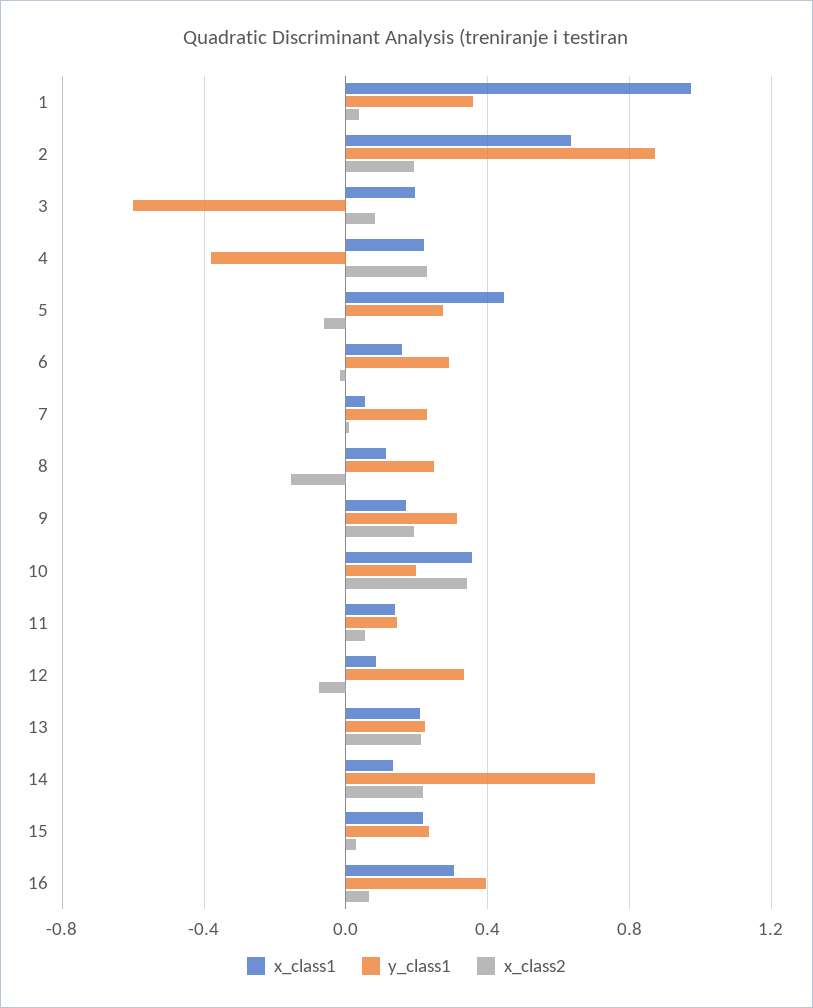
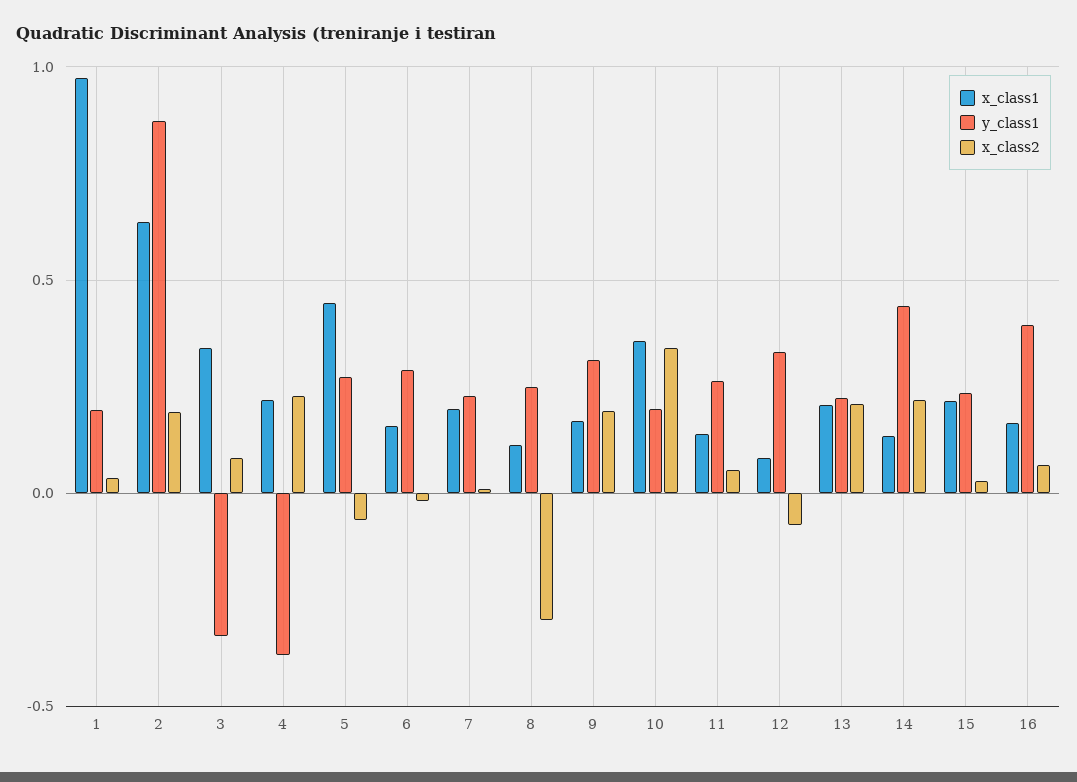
y_class1, 1: 0.35 -> 0.2
x_class1, 3: 0.2 -> 0.35
y_class1, 3: -0.6 -> -0.35
x_class1, 7: 0.05 -> 0.2
x_class2, 8: -0.15 -> -0.3
y_class1, 11: 0.15 -> 0.25
y_class1, 14: 0.7 -> 0.45
x_class1, 16: 0.3 -> 0.15

